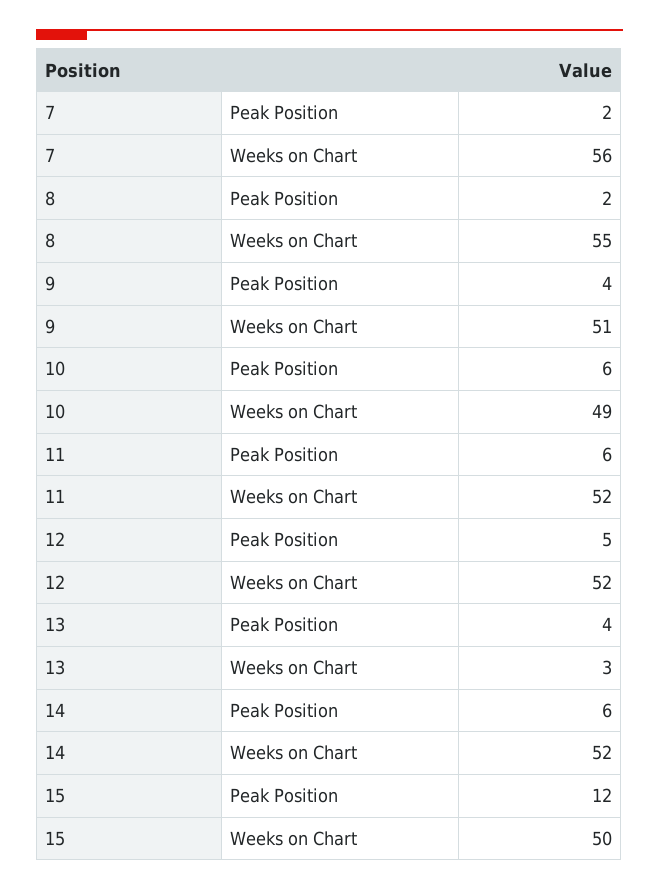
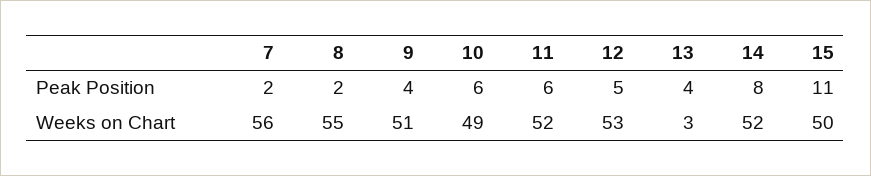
12, Weeks on Chart: 52 -> 53
14, Peak Position: 6 -> 8
15, Peak Position: 12 -> 11

